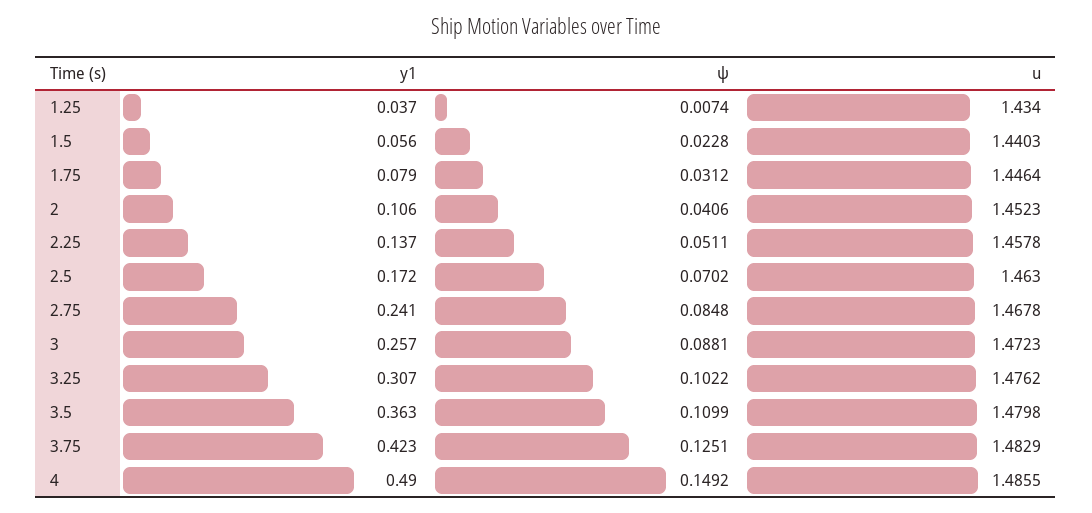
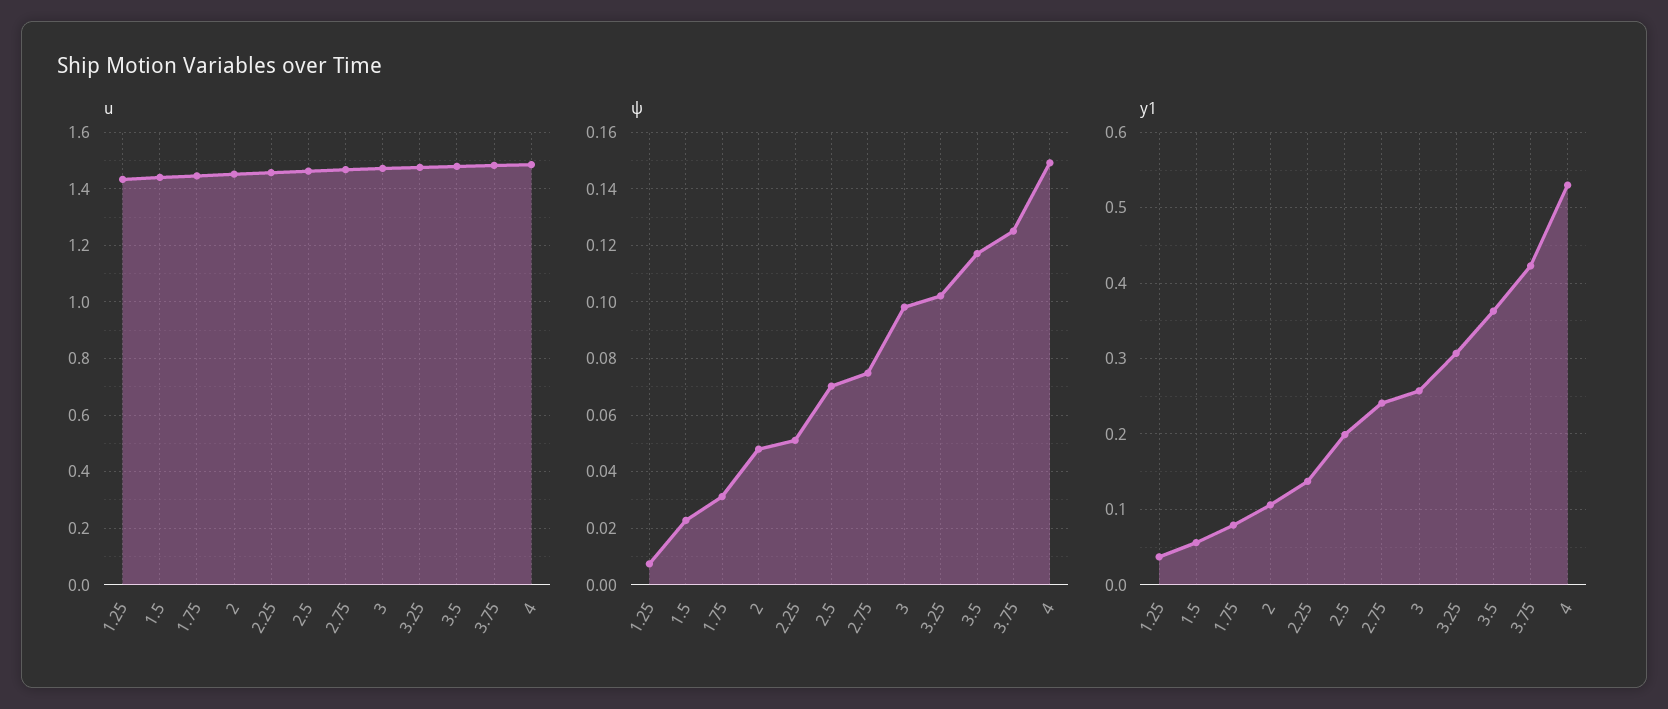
ψ, 2: 0.0406 -> 0.0475
y1, 2.5: 0.172 -> 0.2
ψ, 2.75: 0.0848 -> 0.075
ψ, 3: 0.0881 -> 0.0975
ψ, 3.5: 0.1099 -> 0.1175
y1, 4: 0.49 -> 0.53

